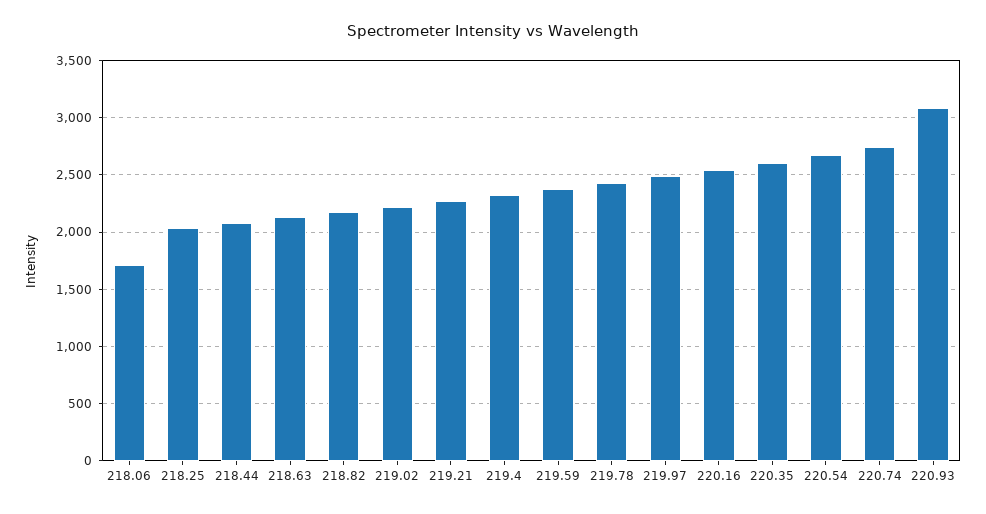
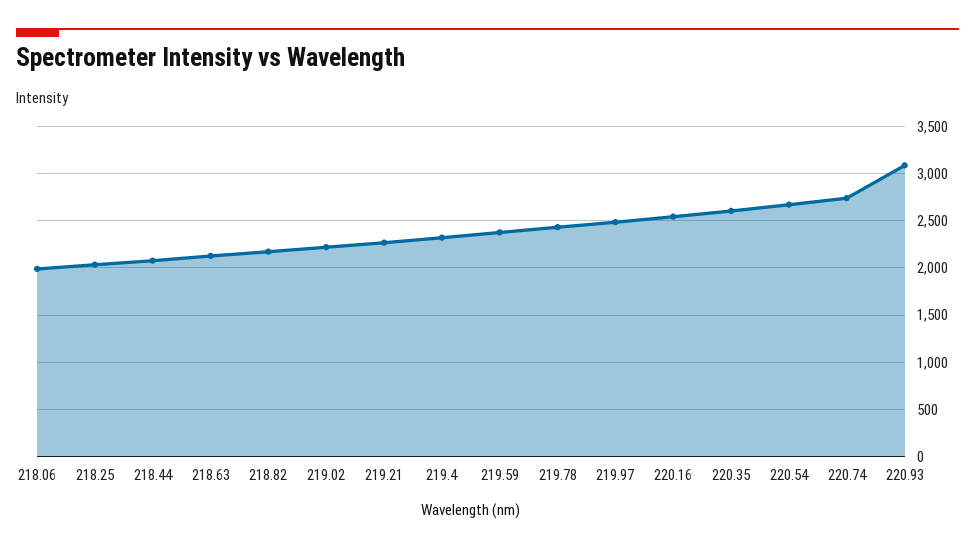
218.06: 1700 -> 2000

